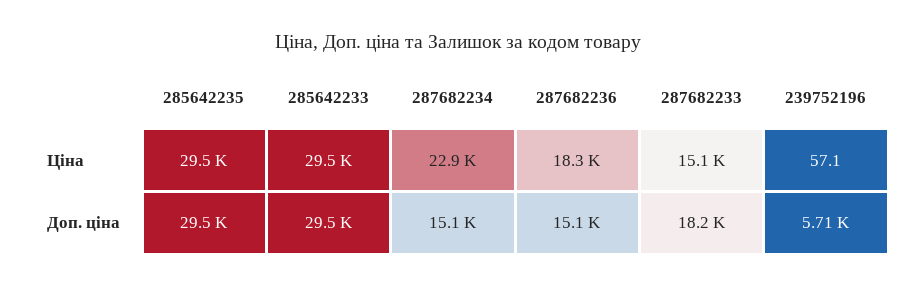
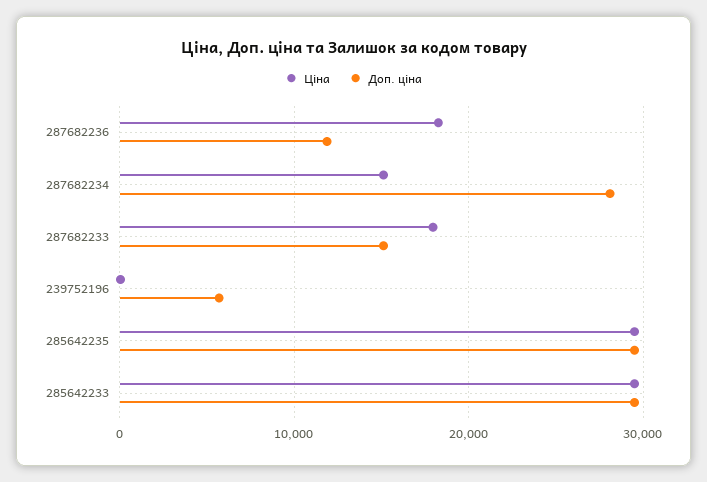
Ціна, 287682234: 22900 -> 15000
Ціна, 287682233: 15100 -> 18000
Доп. ціна, 287682234: 15100 -> 28000
Доп. ціна, 287682236: 15100 -> 12000
Доп. ціна, 287682233: 18200 -> 15000

